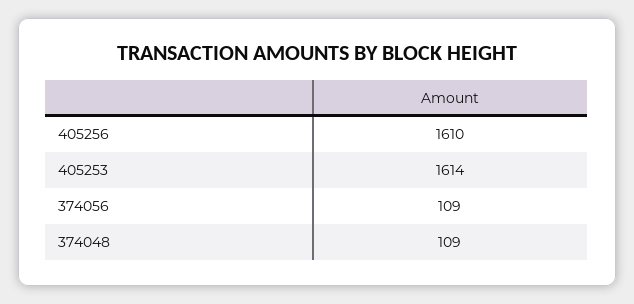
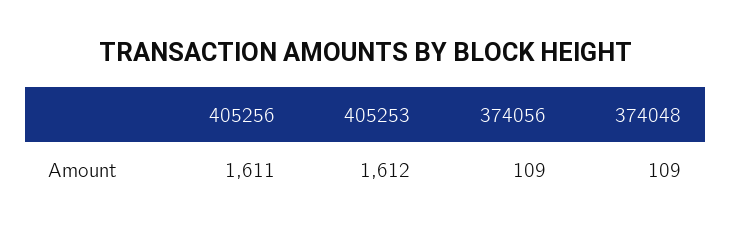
405256: 1610 -> 1611
405253: 1614 -> 1612

